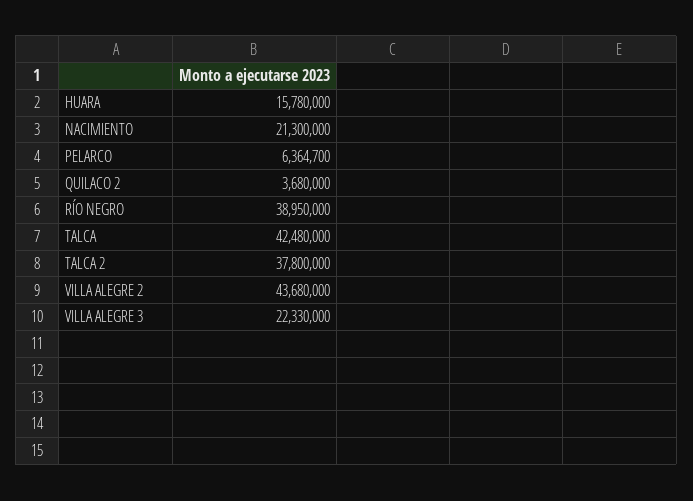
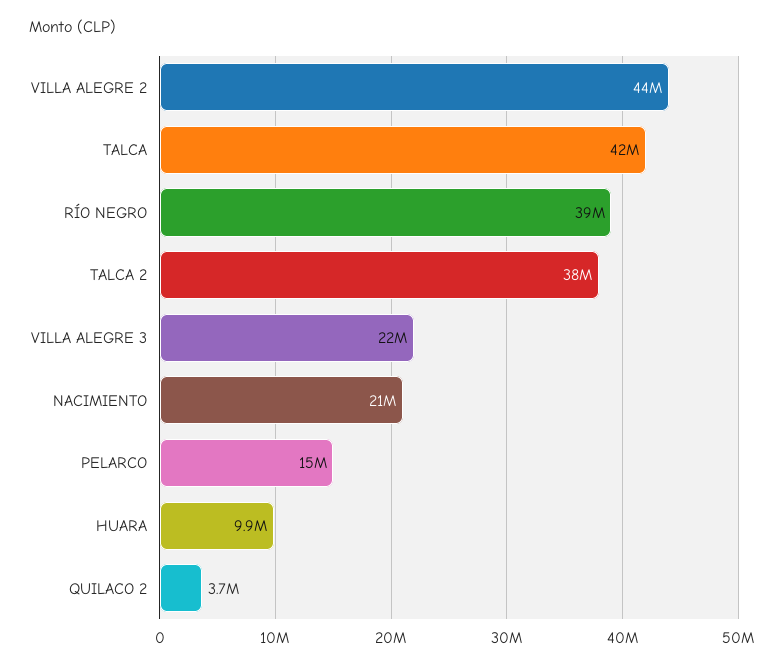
HUARA: 15780000 -> 9900000
PELARCO: 6364700 -> 15000000

